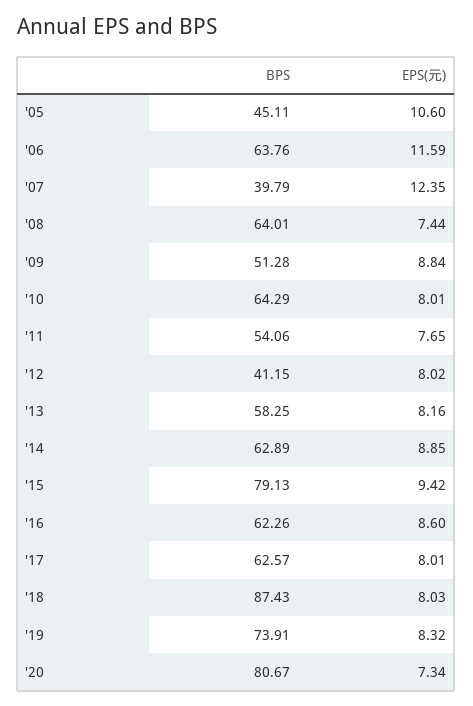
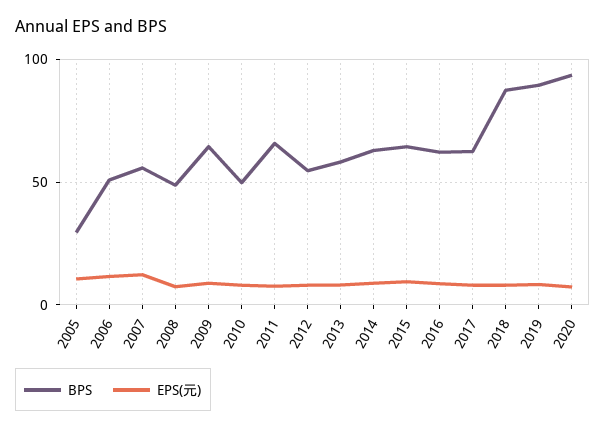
BPS, '05: 45.11 -> 30
BPS, '06: 63.76 -> 50
BPS, '07: 39.79 -> 55
BPS, '08: 64.01 -> 50
BPS, '09: 51.28 -> 65
BPS, '10: 64.29 -> 50
BPS, '11: 54.06 -> 65
BPS, '12: 41.15 -> 55
BPS, '15: 79.13 -> 65
BPS, '19: 73.91 -> 90
BPS, '20: 80.67 -> 95

